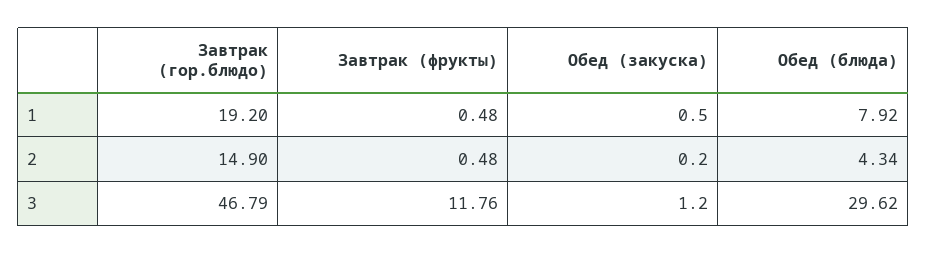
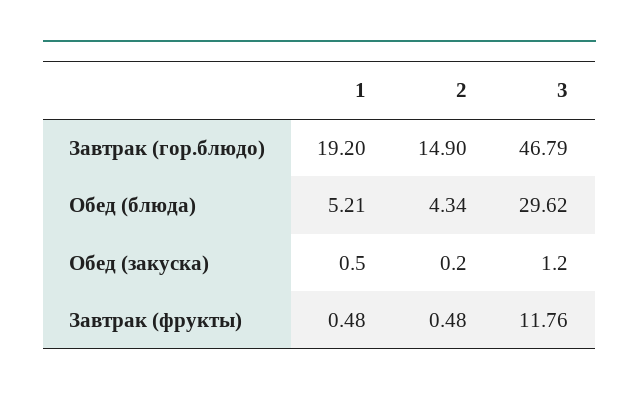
Обед (блюда), 1: 7.92 -> 5.21

